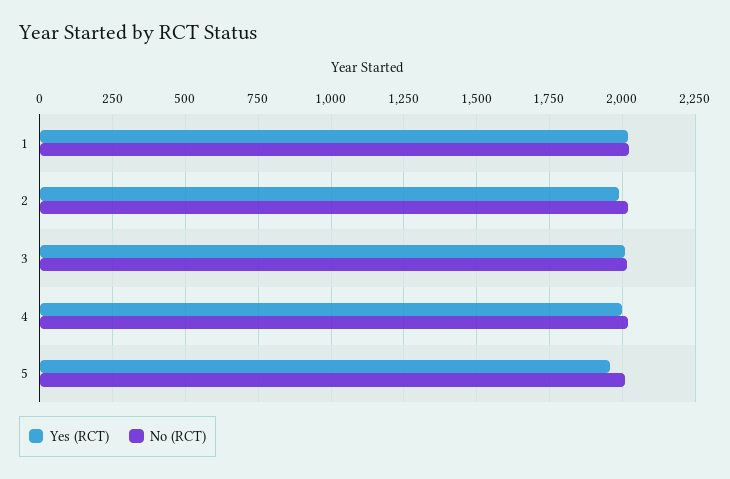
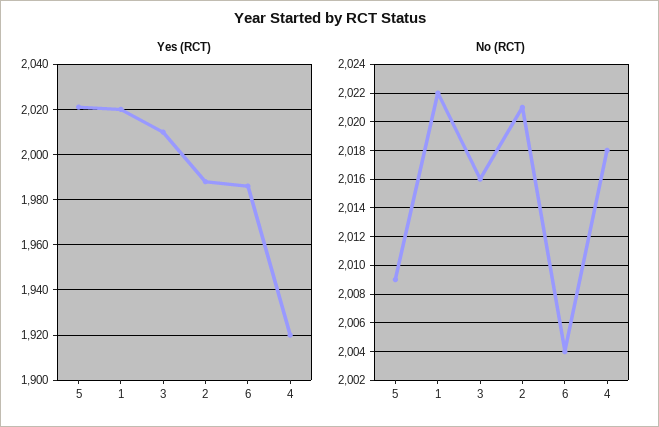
Yes (RCT), 4: 2000 -> 1920
Yes (RCT), 5: 1950 -> 2020
Yes (RCT), 6: none -> 1985
No (RCT), 6: none -> 2004

